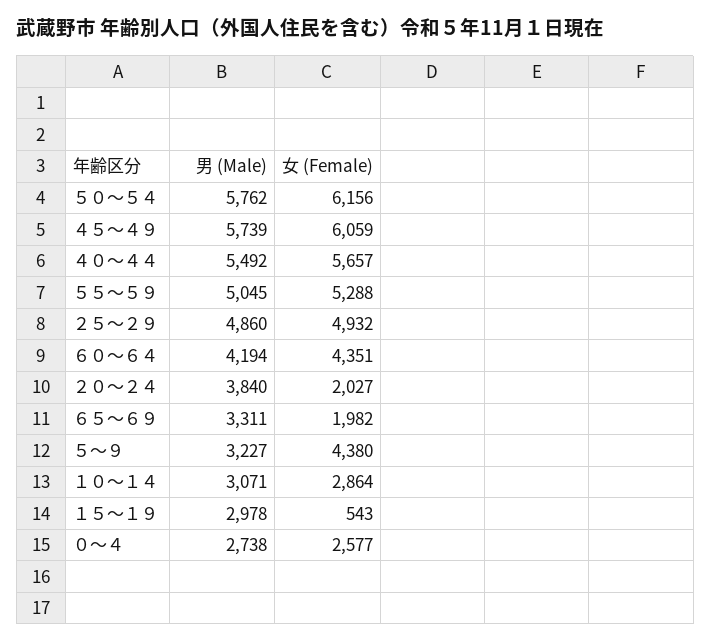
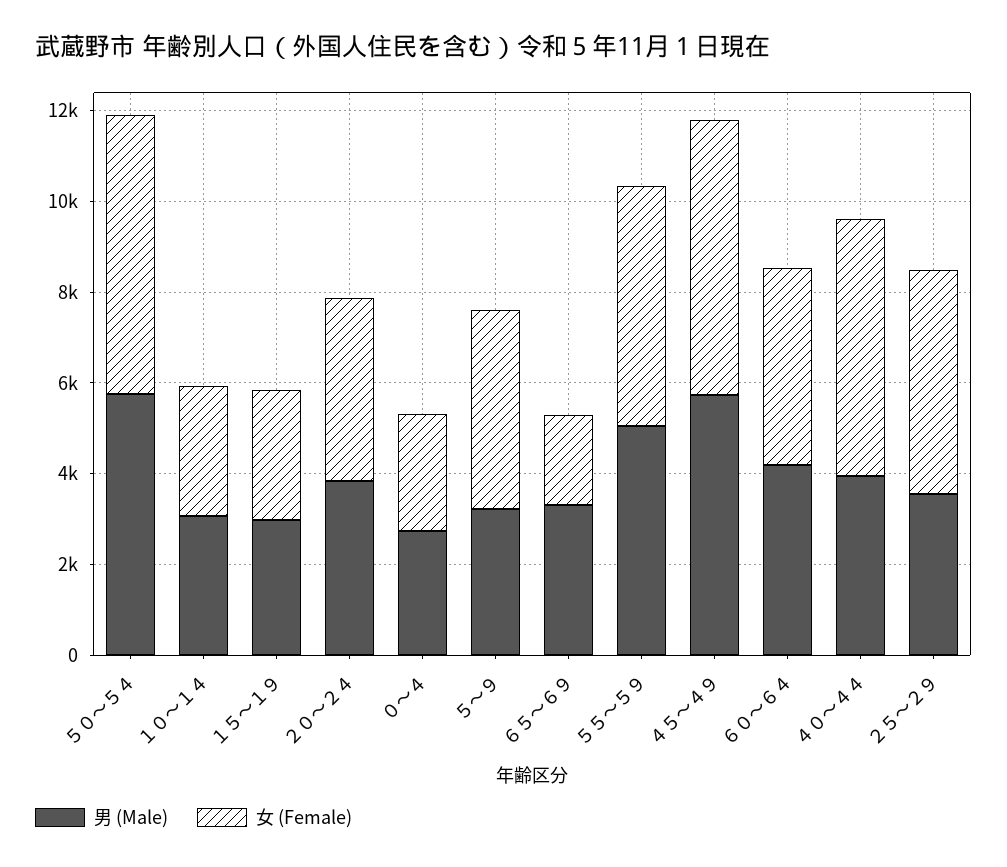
男 (Male), ４０～４４: 5492 -> 4000
男 (Male), ２５～２９: 4860 -> 3500
女 (Female), ２０～２４: 2027 -> 4000
女 (Female), １５～１９: 543 -> 3000

